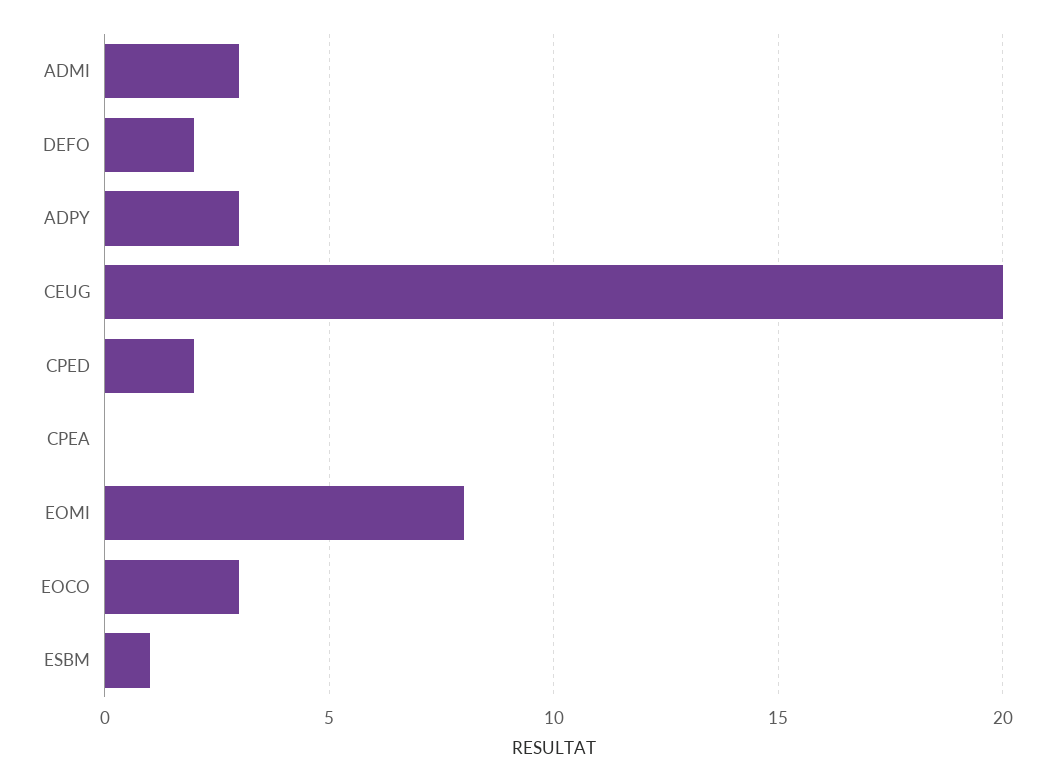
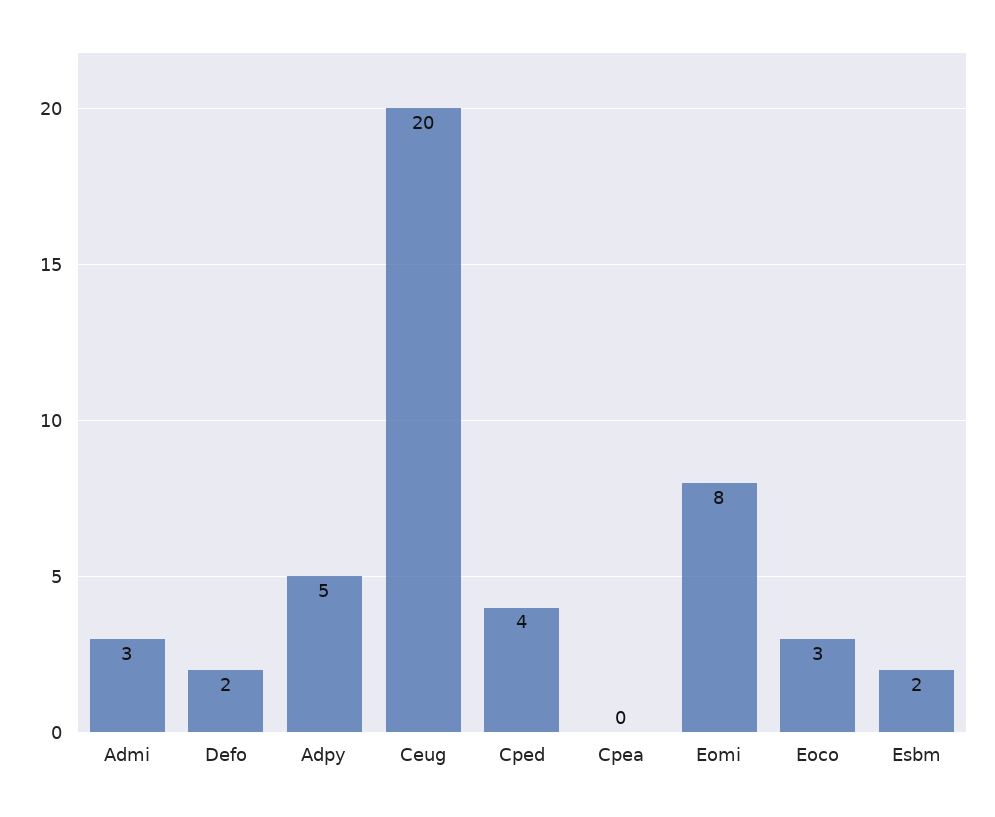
ADPY: 3 -> 5
CPED: 2 -> 4
ESBM: 1 -> 2

